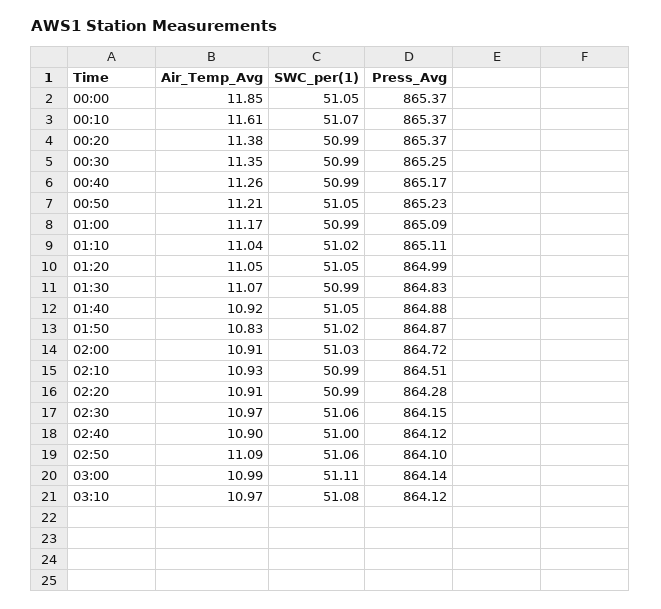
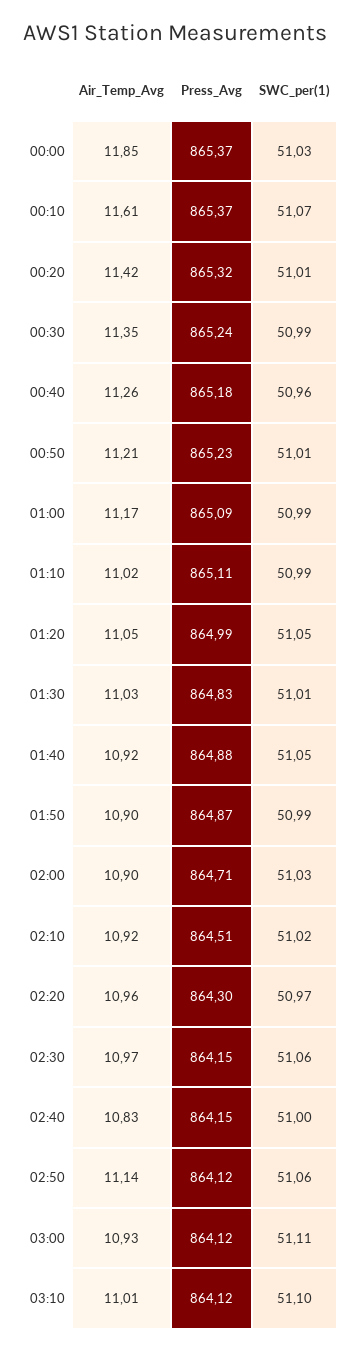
SWC_per(1), 00:00: 51.05 -> 51.03
Air_Temp_Avg, 00:20: 11.38 -> 11.42
SWC_per(1), 00:20: 50.99 -> 51.01
Press_Avg, 00:20: 865.37 -> 865.32
Press_Avg, 00:30: 865.25 -> 865.24
SWC_per(1), 00:40: 50.99 -> 50.96
Press_Avg, 00:40: 865.17 -> 865.18
SWC_per(1), 00:50: 51.05 -> 51.01
Air_Temp_Avg, 01:10: 11.04 -> 11.02
SWC_per(1), 01:10: 51.02 -> 50.99
Air_Temp_Avg, 01:30: 11.07 -> 11.03
SWC_per(1), 01:30: 50.99 -> 51.01
Air_Temp_Avg, 01:50: 10.83 -> 10.9
SWC_per(1), 01:50: 51.02 -> 50.99
Air_Temp_Avg, 02:00: 10.91 -> 10.9
Press_Avg, 02:00: 864.72 -> 864.71
Air_Temp_Avg, 02:10: 10.93 -> 10.92
SWC_per(1), 02:10: 50.99 -> 51.02
Air_Temp_Avg, 02:20: 10.91 -> 10.96
SWC_per(1), 02:20: 50.99 -> 50.97
Press_Avg, 02:20: 864.28 -> 864.3
Air_Temp_Avg, 02:40: 10.9 -> 10.83
Press_Avg, 02:40: 864.12 -> 864.15
Air_Temp_Avg, 02:50: 11.09 -> 11.14
Press_Avg, 02:50: 864.1 -> 864.12
Air_Temp_Avg, 03:00: 10.99 -> 10.93
Press_Avg, 03:00: 864.14 -> 864.12
Air_Temp_Avg, 03:10: 10.97 -> 11.01
SWC_per(1), 03:10: 51.08 -> 51.1

